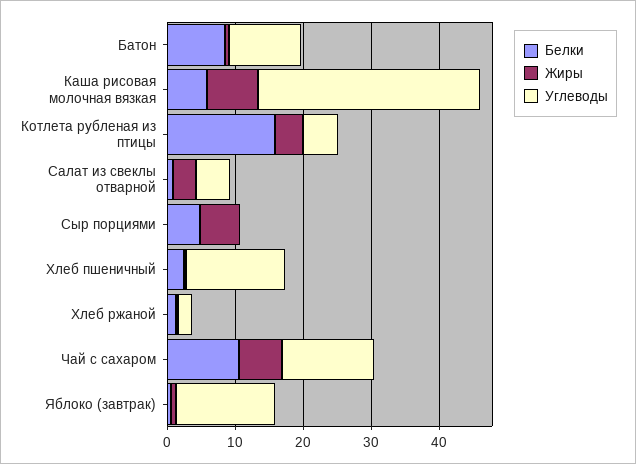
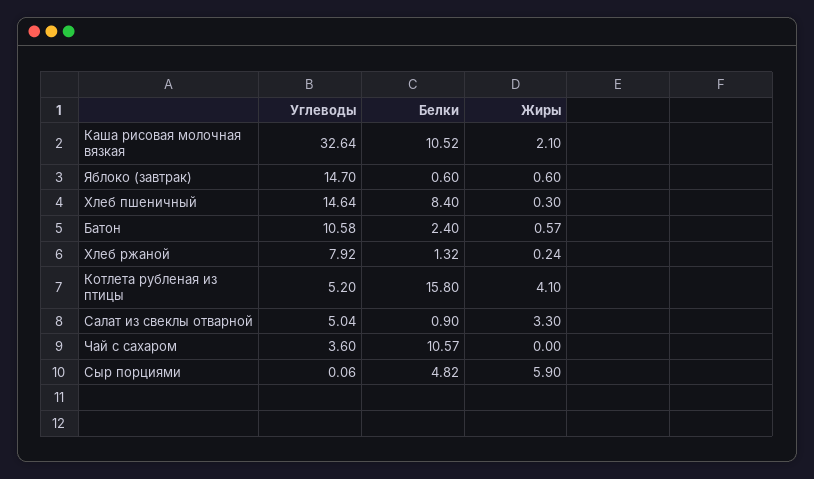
Белки, Батон: 8 -> 2.4
Белки, Каша рисовая молочная вязкая: 6 -> 10.52
Жиры, Каша рисовая молочная вязкая: 8 -> 2.1
Белки, Хлеб пшеничный: 2 -> 8.4
Углеводы, Хлеб ржаной: 2 -> 7.92
Жиры, Чай с сахаром: 6 -> 0
Углеводы, Чай с сахаром: 14 -> 3.6

